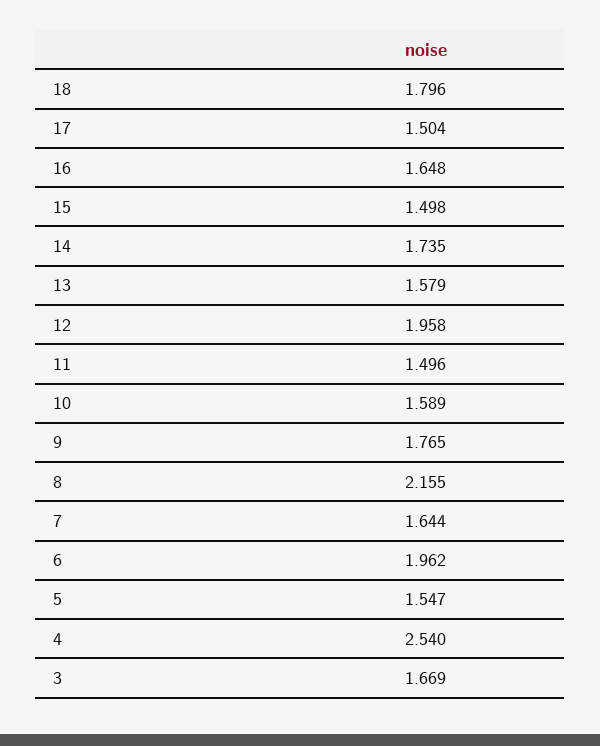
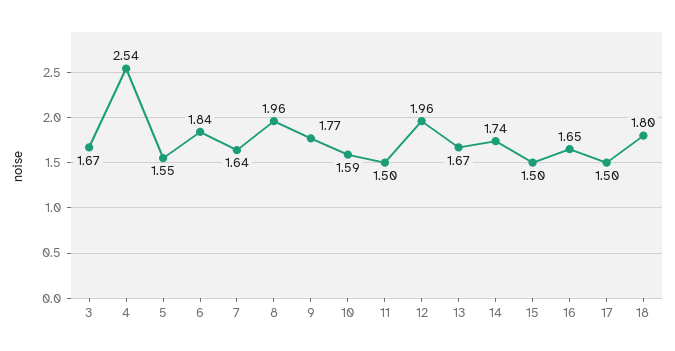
13: 1.579 -> 1.67
8: 2.155 -> 1.96
6: 1.962 -> 1.84

